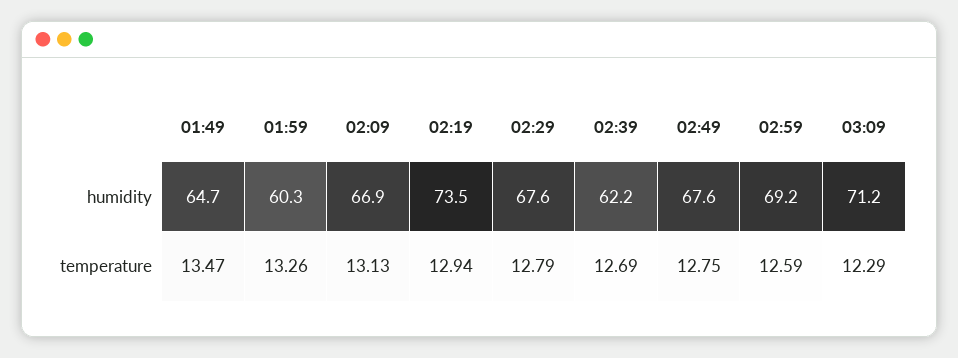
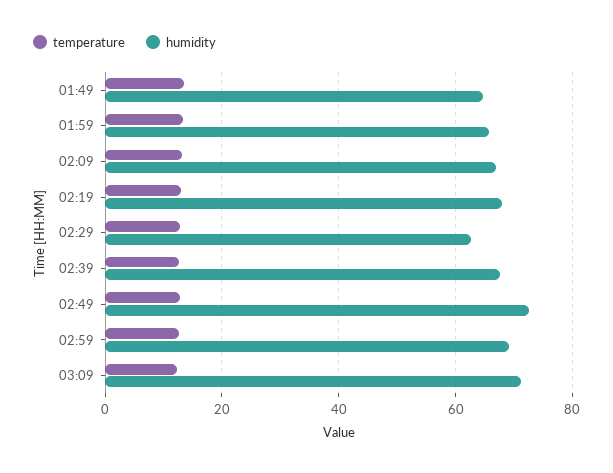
humidity, 01:59: 60.3 -> 66
humidity, 02:19: 73.5 -> 68
humidity, 02:29: 67.6 -> 62
humidity, 02:39: 62.2 -> 68
humidity, 02:49: 67.6 -> 72

